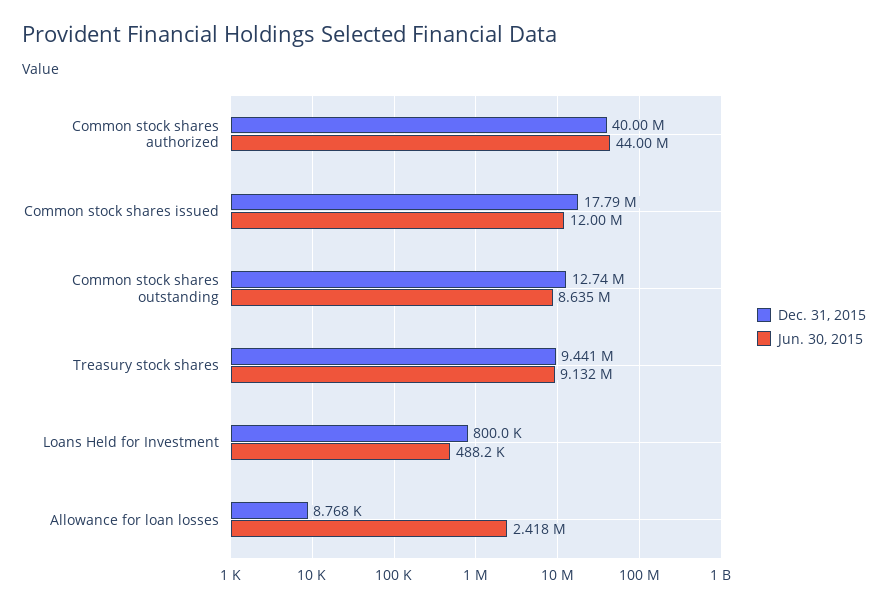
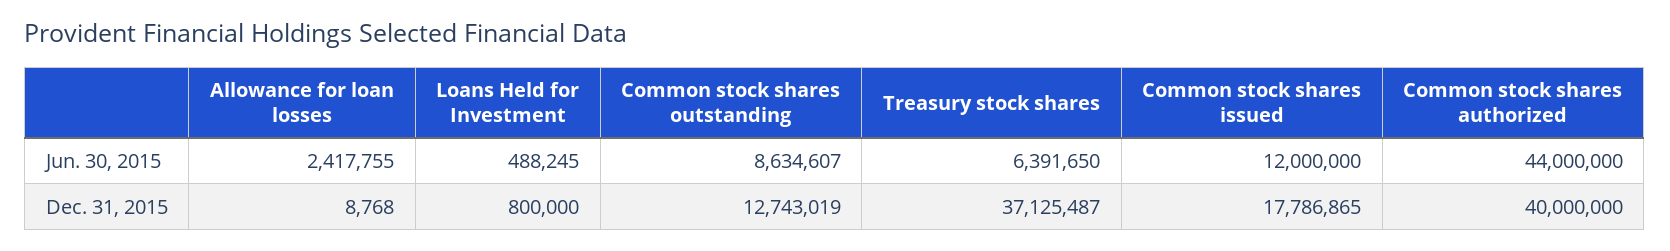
Dec. 31, 2015, Treasury stock shares: 9441000 -> 37125487
Jun. 30, 2015, Treasury stock shares: 9132000 -> 6391650

